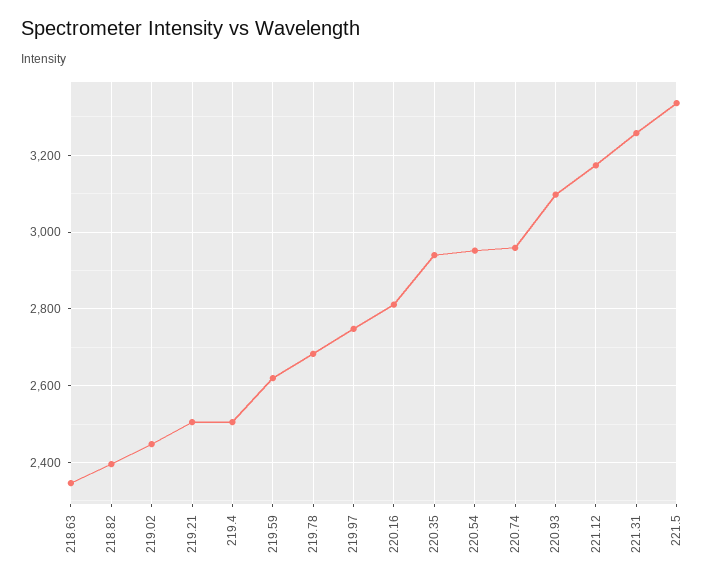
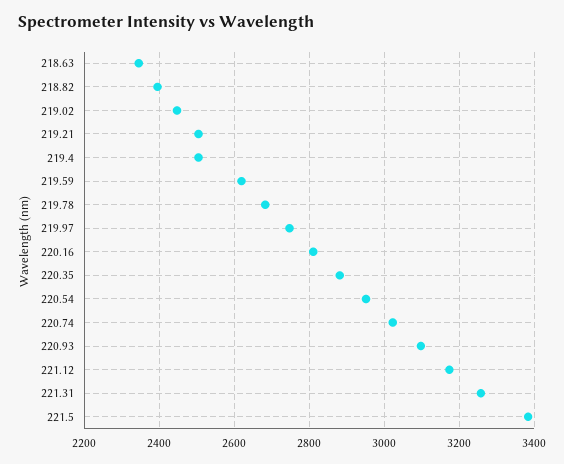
220.35: 2940 -> 2880
220.74: 2960 -> 3020
221.5: 3340 -> 3380

